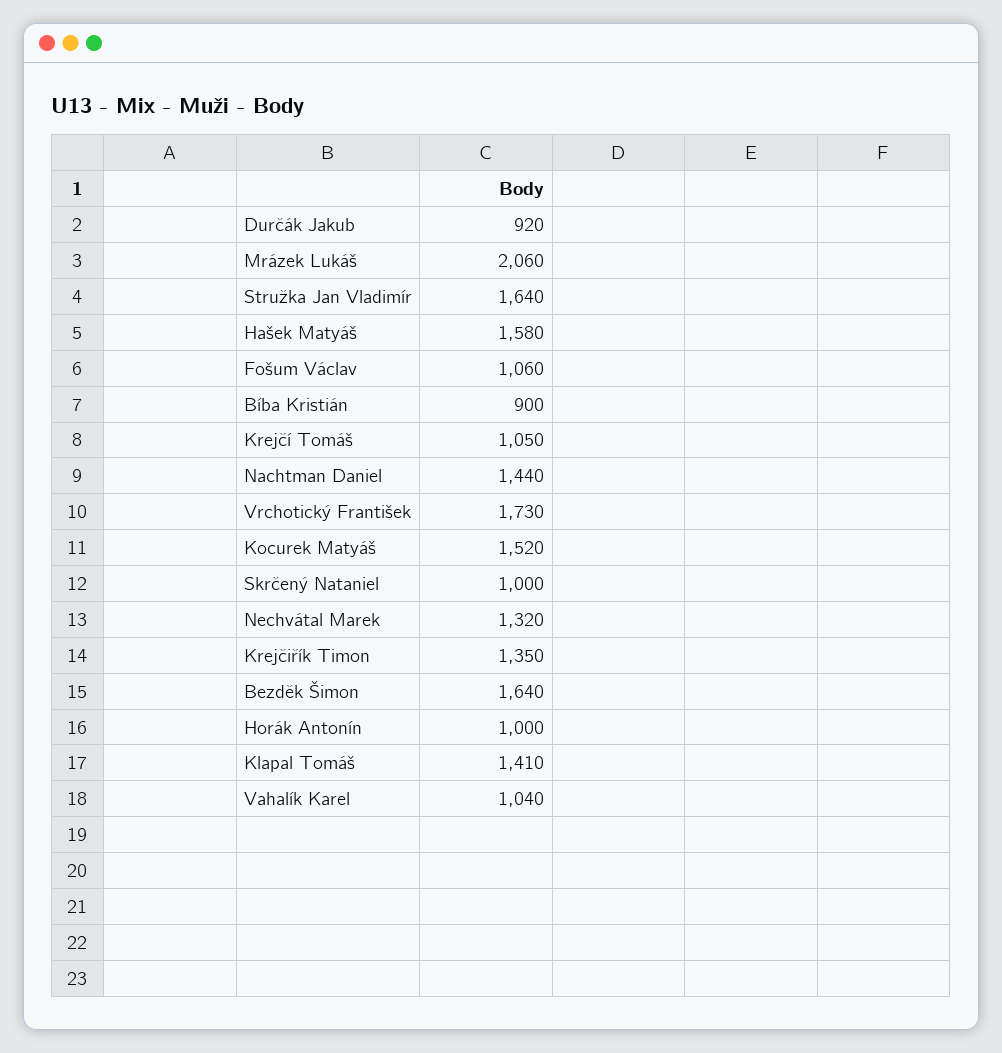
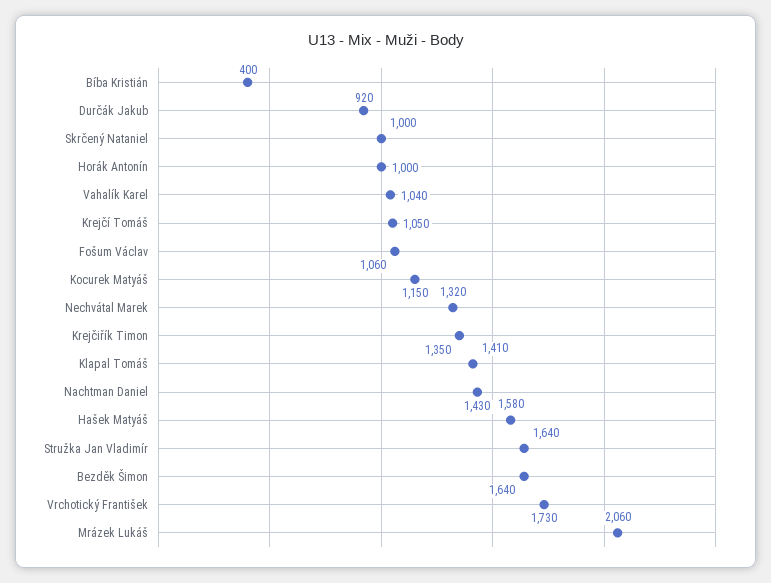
Bíba Kristián: 900 -> 400
Nachtman Daniel: 1440 -> 1430
Kocurek Matyáš: 1520 -> 1150

